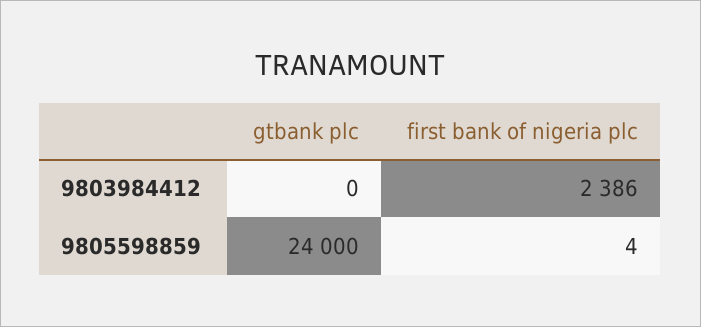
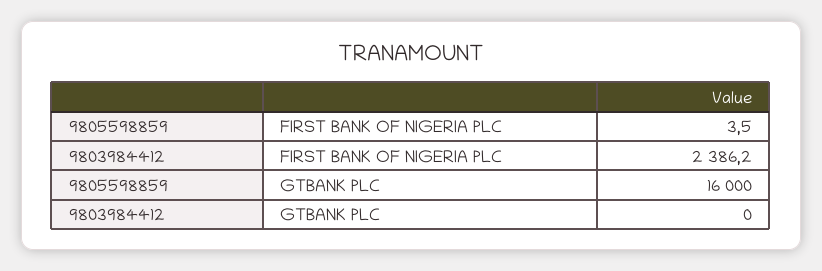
gtbank plc, 9805598859: 24000 -> 16000

